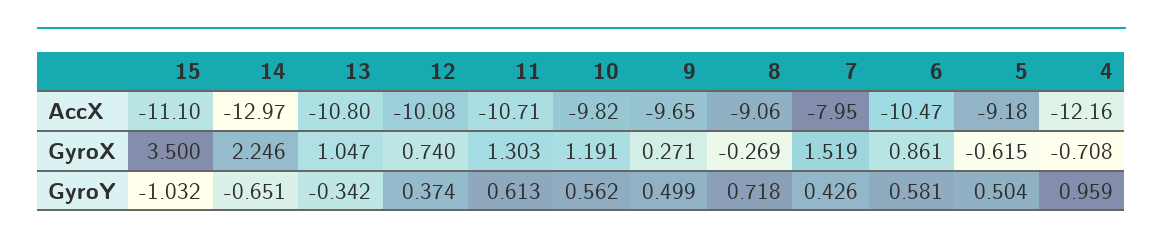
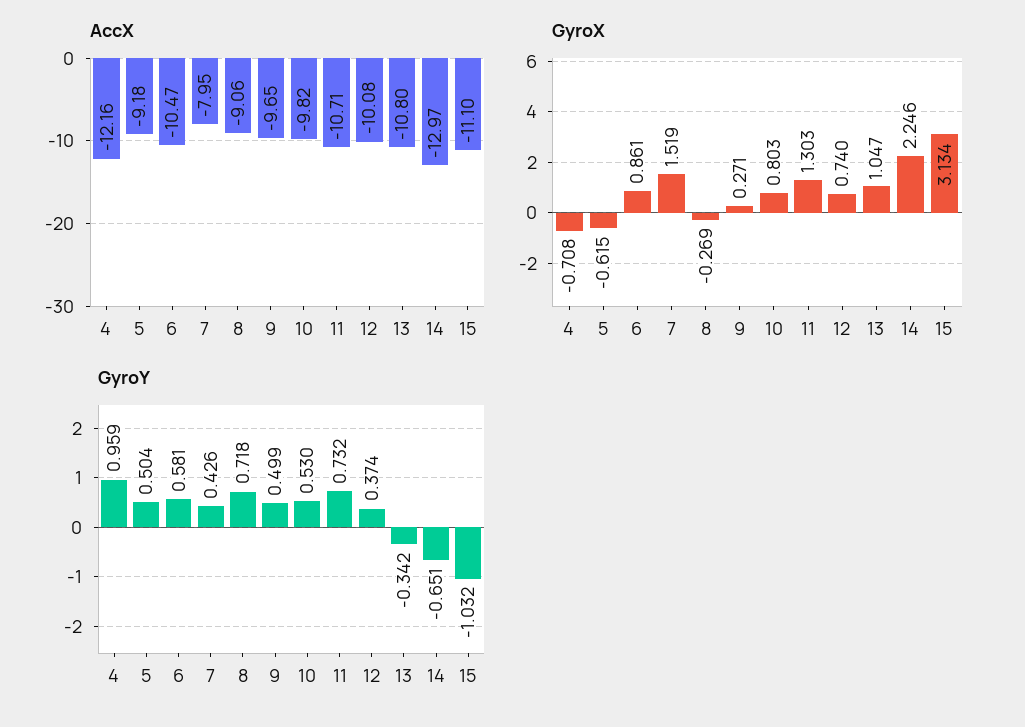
GyroX, 15: 3.5 -> 3.134
GyroX, 10: 1.191 -> 0.803
GyroY, 11: 0.613 -> 0.732
GyroY, 10: 0.562 -> 0.53

